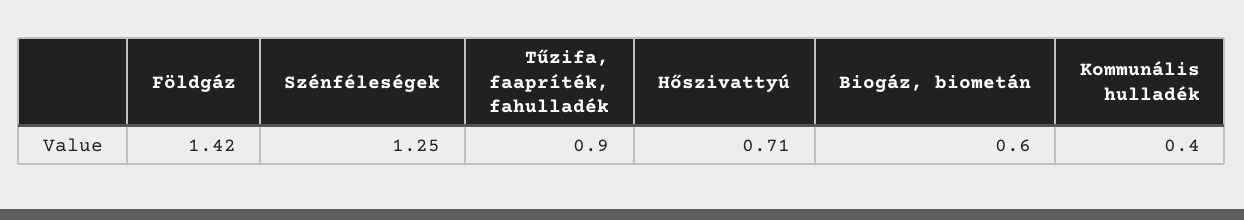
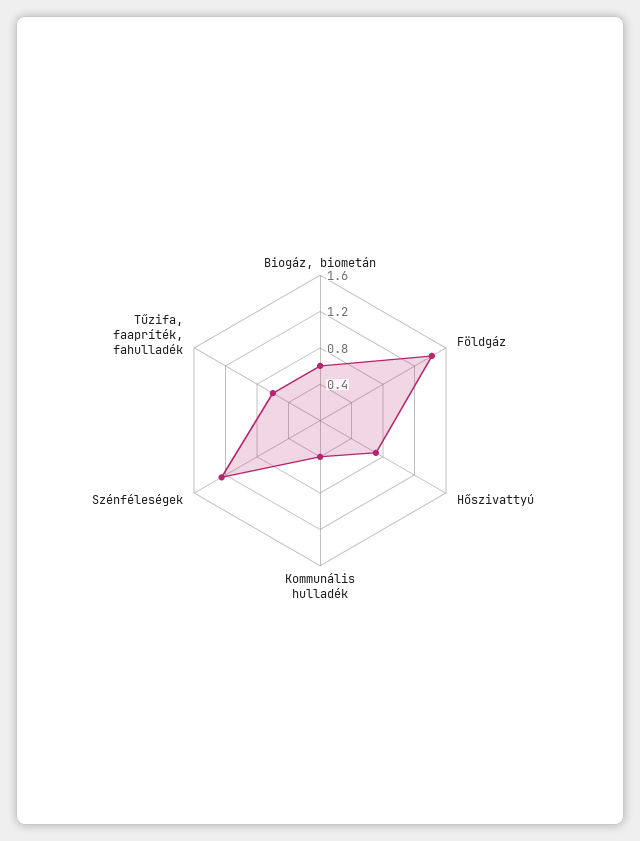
Tűzifa, faapríték, fahulladék: 0.9 -> 0.6

